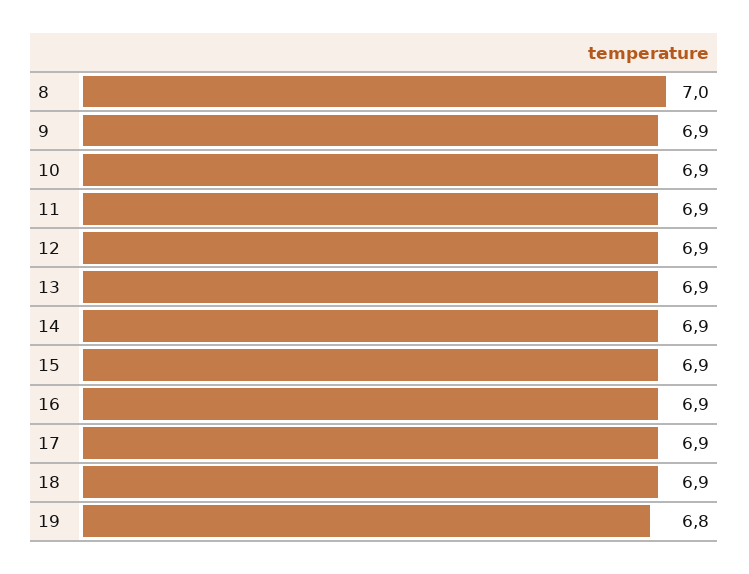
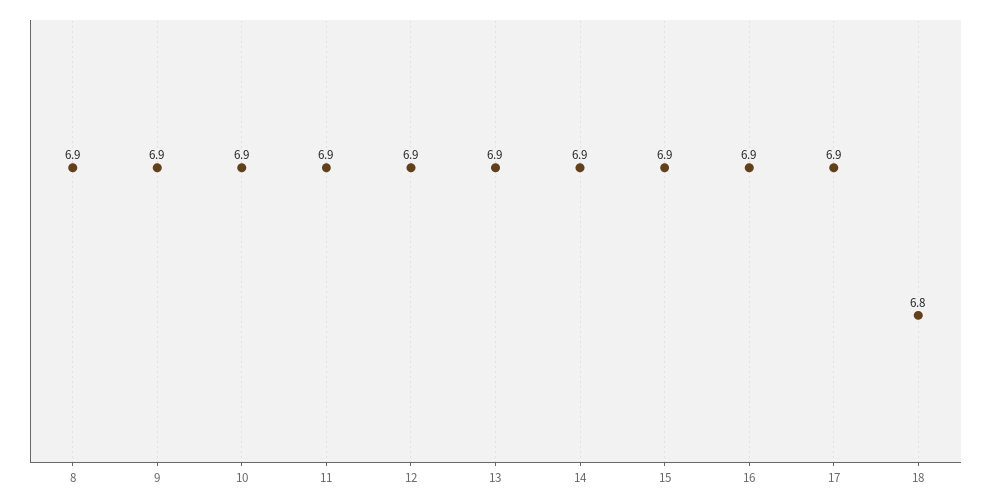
8: 7 -> 6.9
18: 6.9 -> 6.8
19: 6.8 -> none

